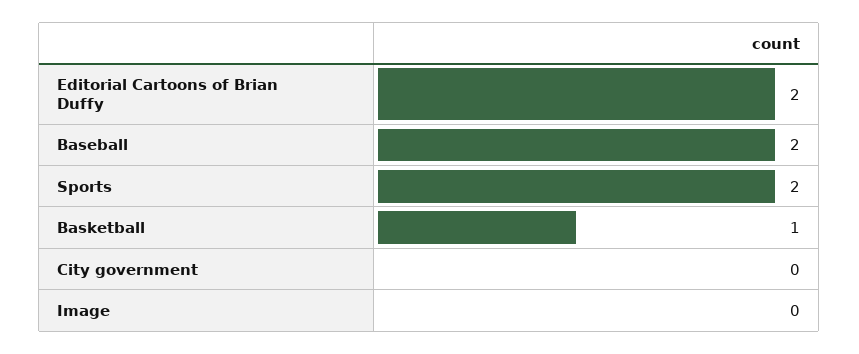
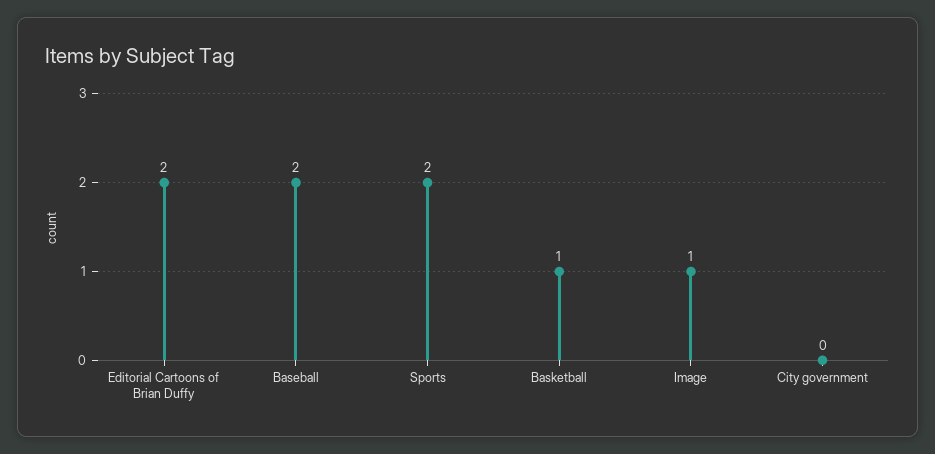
Image: 0 -> 1

